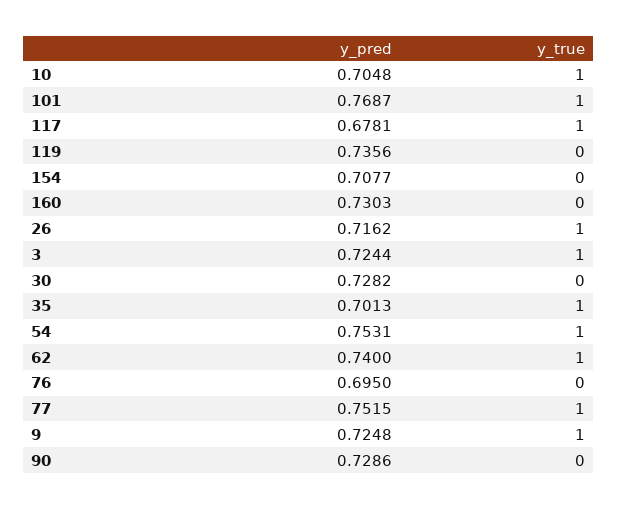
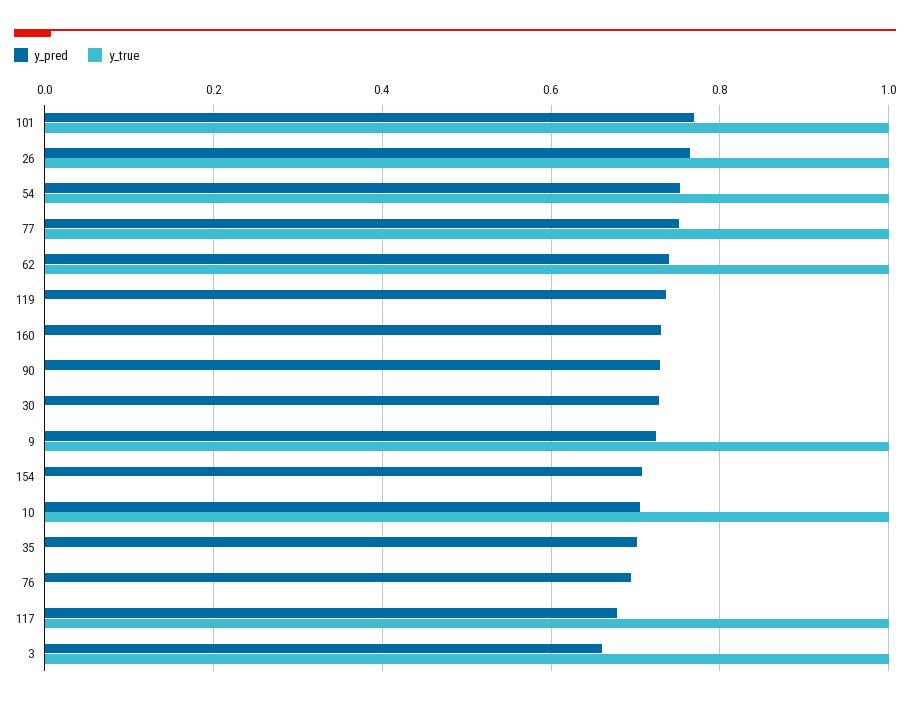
y_pred, 26: 0.7162 -> 0.76
y_pred, 3: 0.7244 -> 0.66
y_true, 35: 1 -> 0

